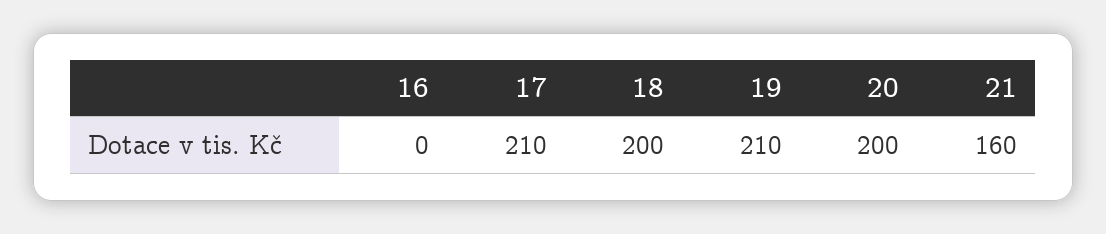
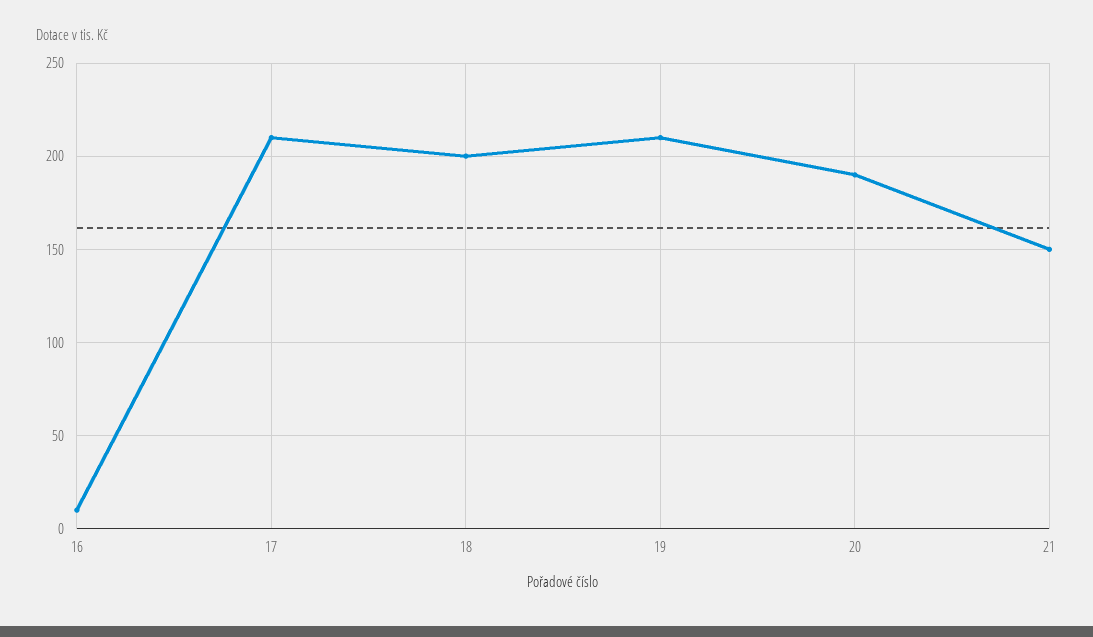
16: 0 -> 10
20: 200 -> 190
21: 160 -> 150

